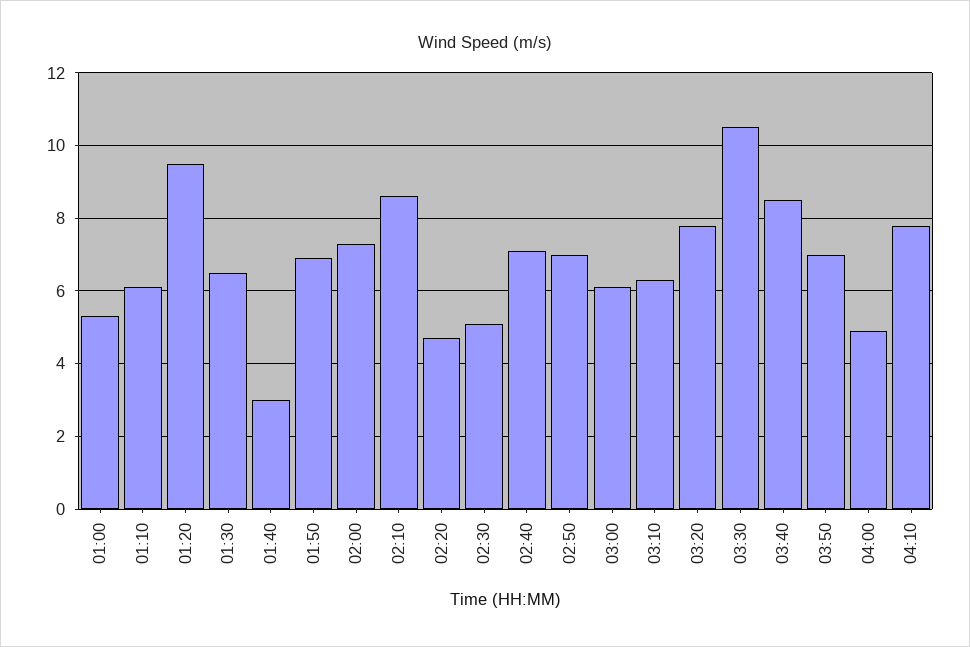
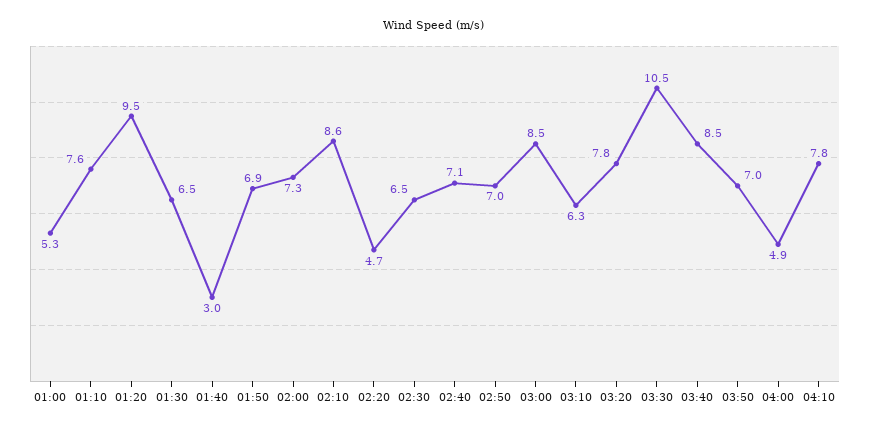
01:10: 6 -> 7.6
02:30: 5 -> 6.5
03:00: 6 -> 8.5

